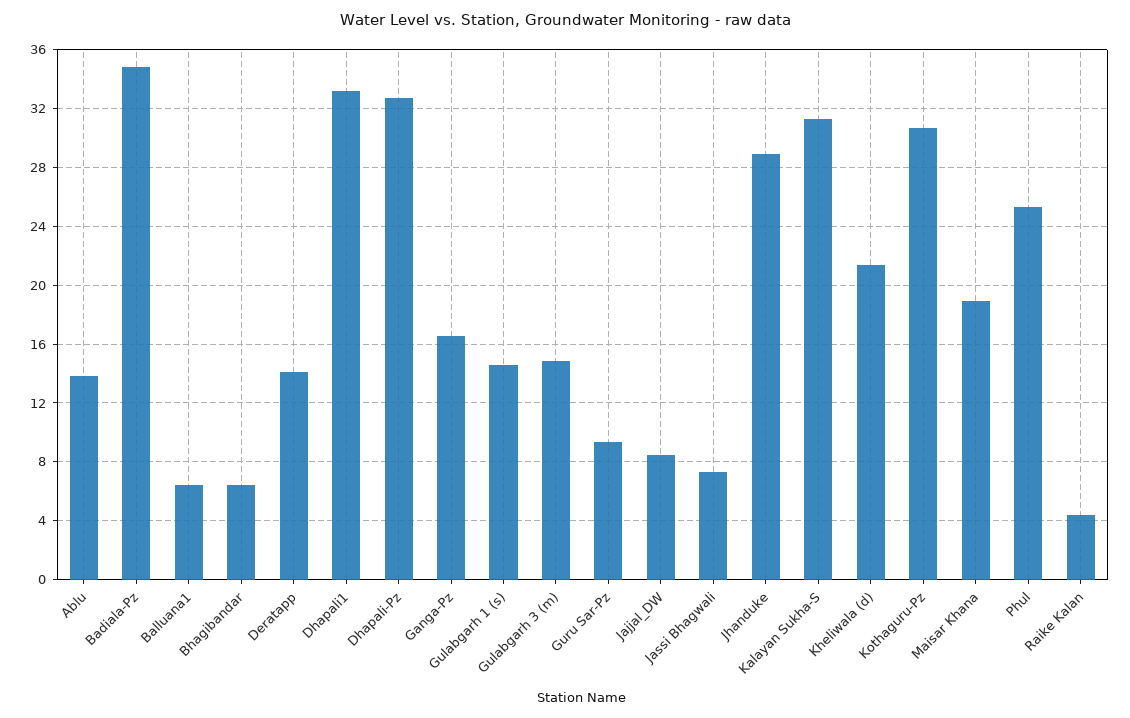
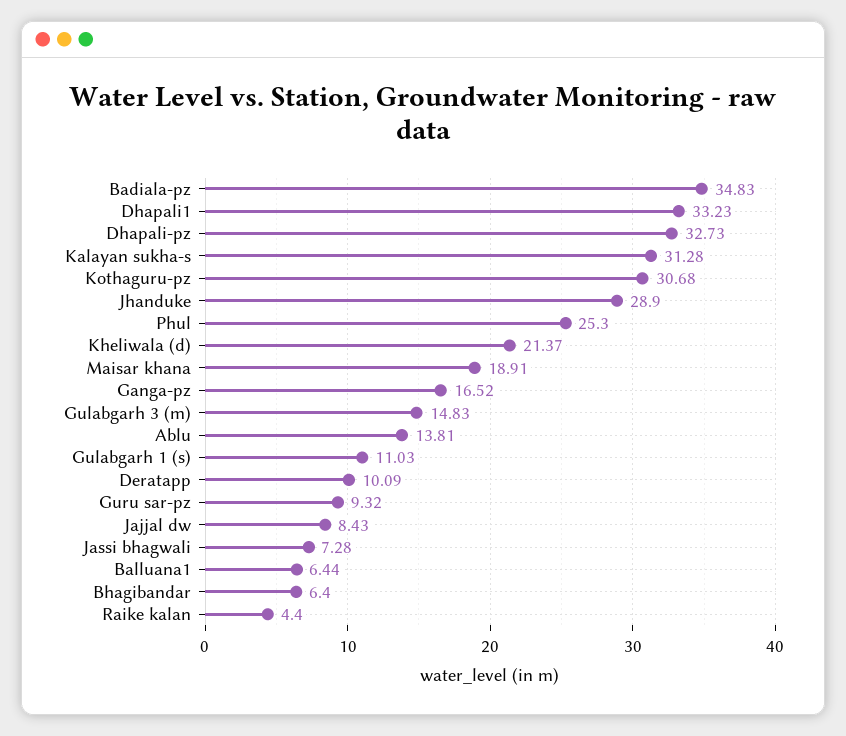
Deratapp: 14 -> 10.09
Gulabgarh 1 (s): 14.5 -> 11.03

